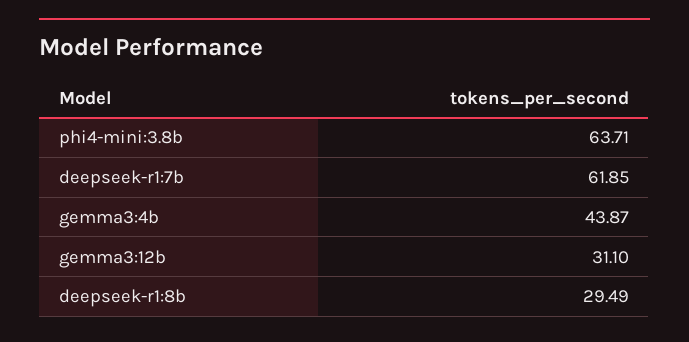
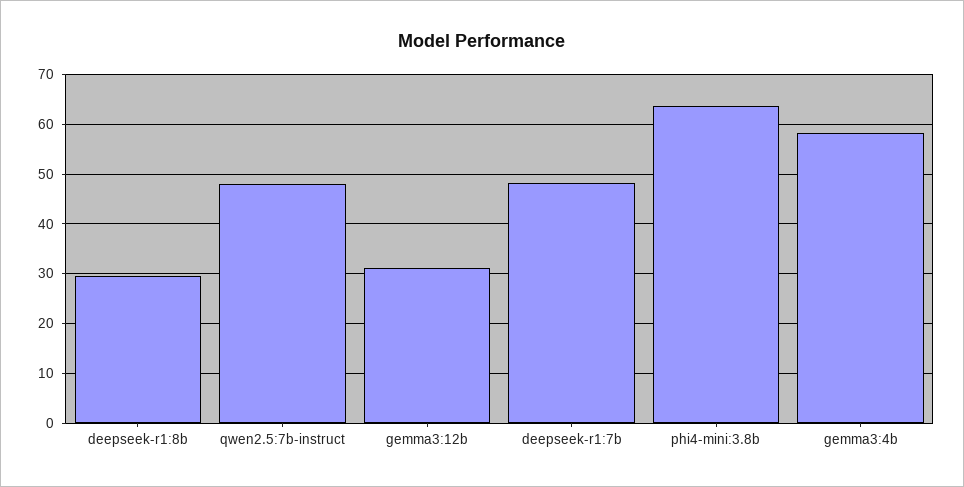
deepseek-r1:7b: 61.85 -> 48
gemma3:4b: 43.87 -> 58
qwen2.5:7b-instruct: none -> 48

